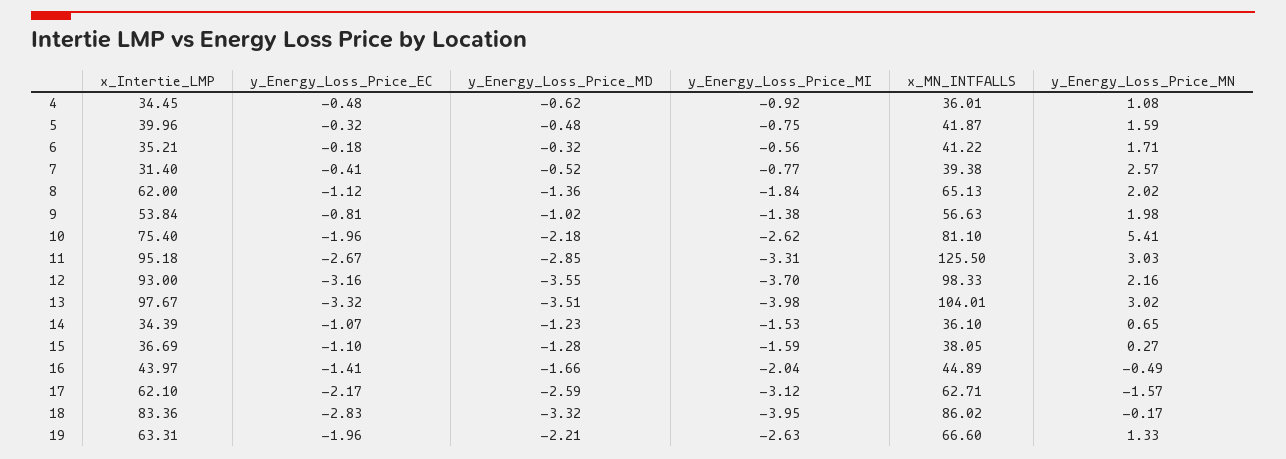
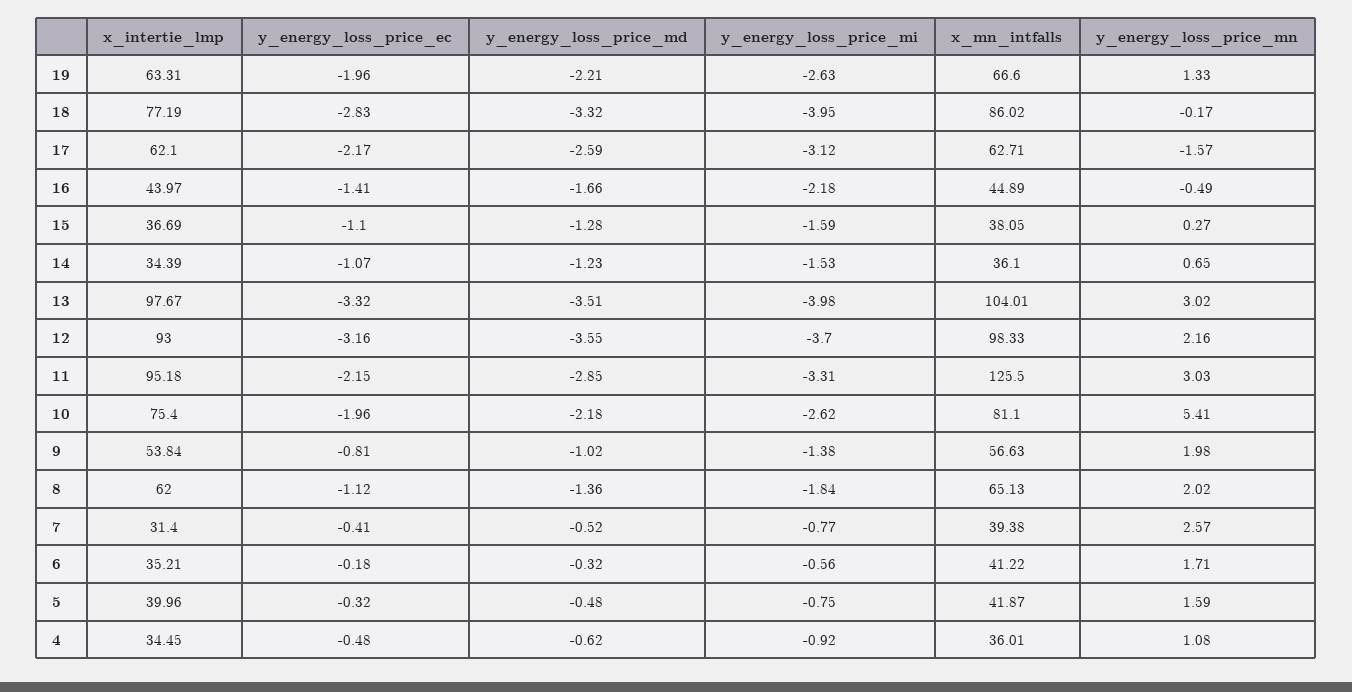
y_Energy_Loss_Price_EC, 11: -2.67 -> -2.15
y_Energy_Loss_Price_MI, 16: -2.04 -> -2.18
x_Intertie_LMP, 18: 83.36 -> 77.19

